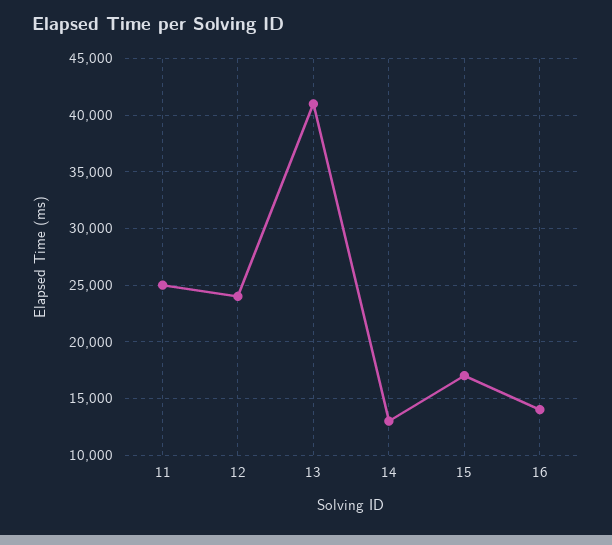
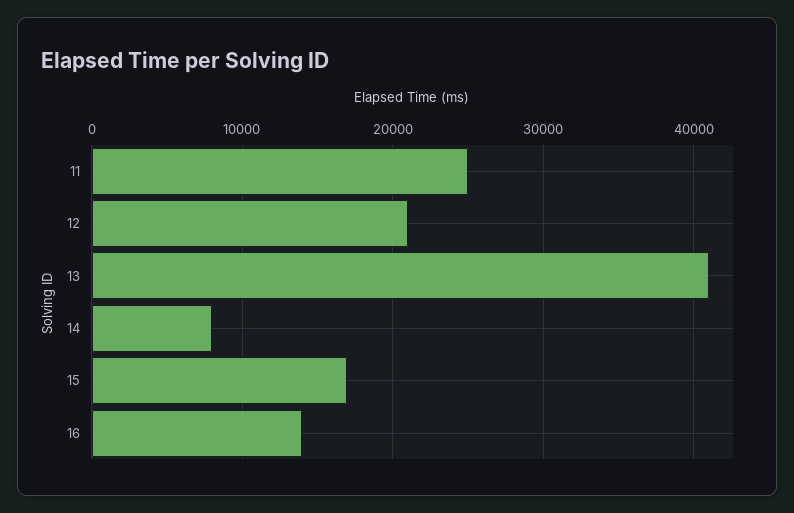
12: 24000 -> 21000
14: 13000 -> 8000

